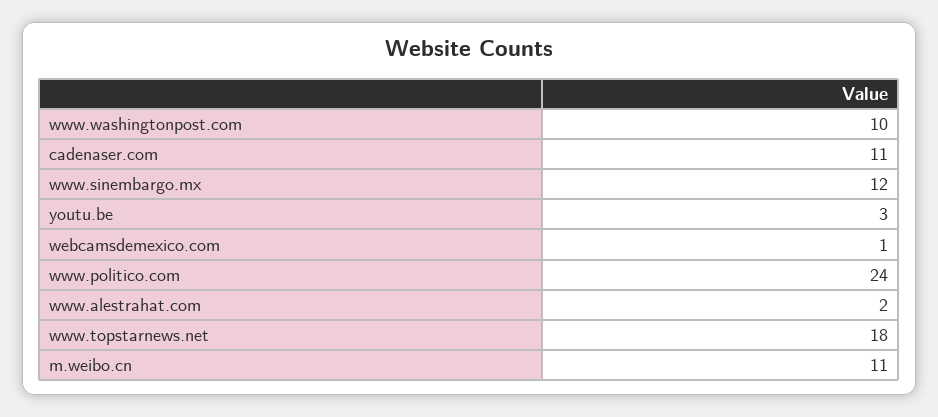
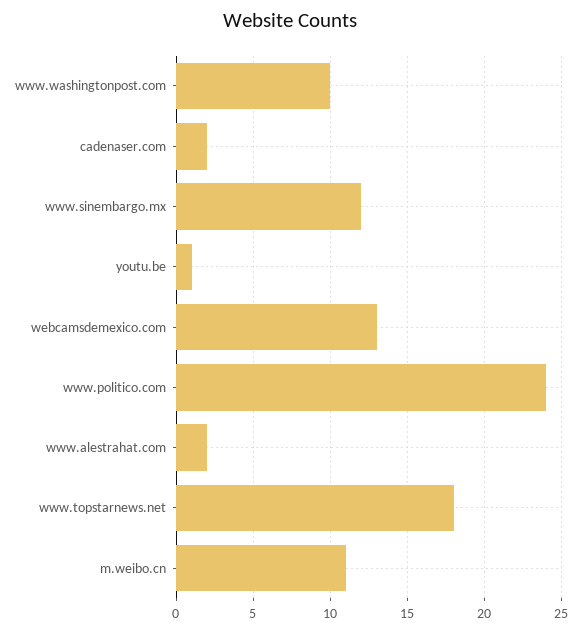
cadenaser.com: 11 -> 2
youtu.be: 3 -> 1
webcamsdemexico.com: 1 -> 13

